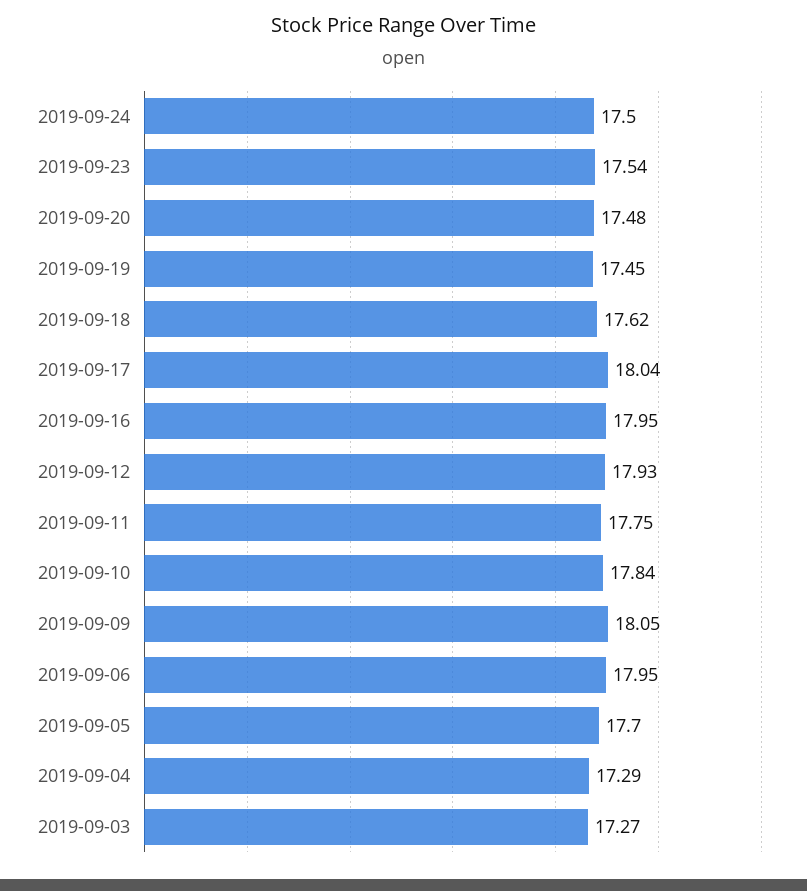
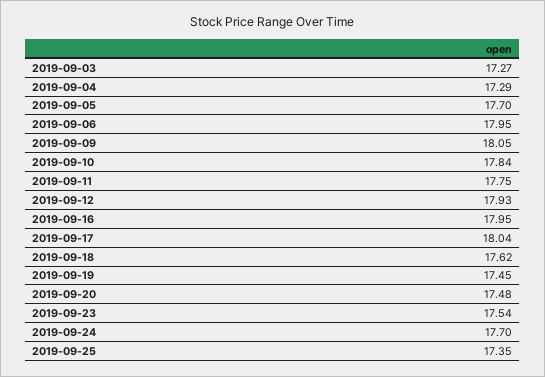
2019-09-24: 17.5 -> 17.7
2019-09-25: none -> 17.35

